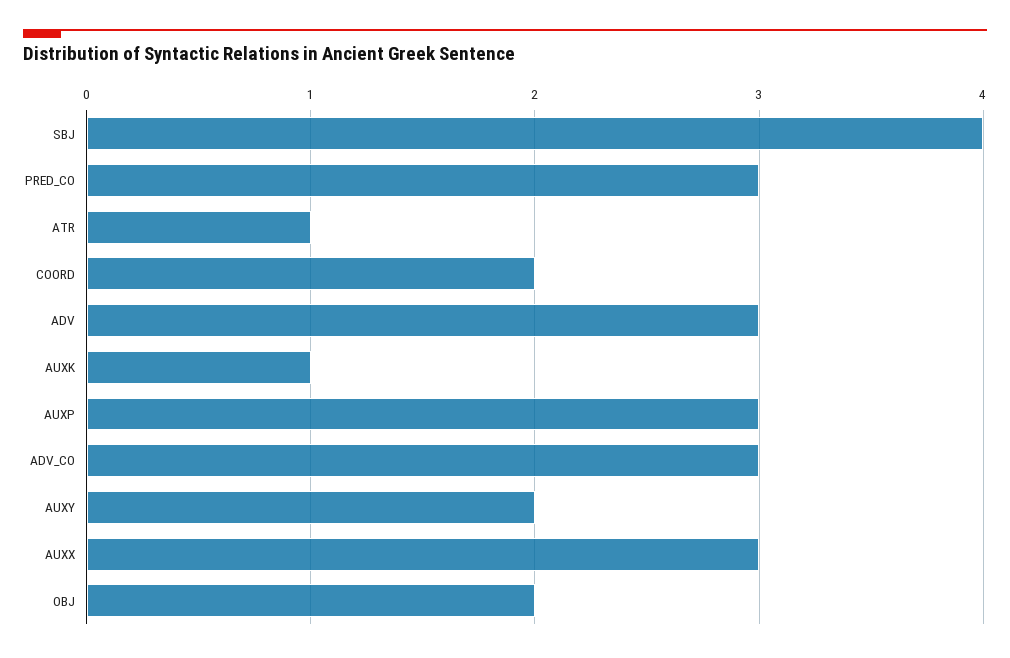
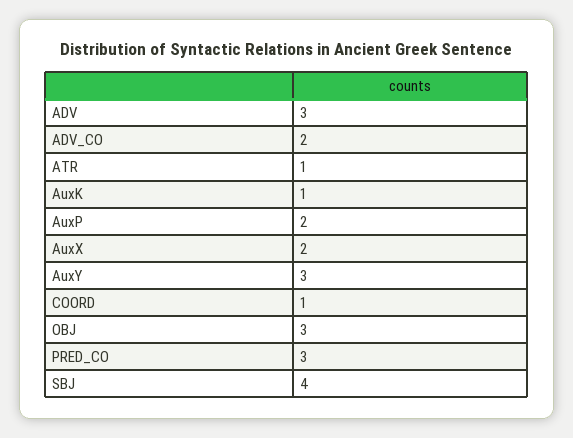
COORD: 2 -> 1
AUXP: 3 -> 2
ADV_CO: 3 -> 2
AUXY: 2 -> 3
AUXX: 3 -> 2
OBJ: 2 -> 3

